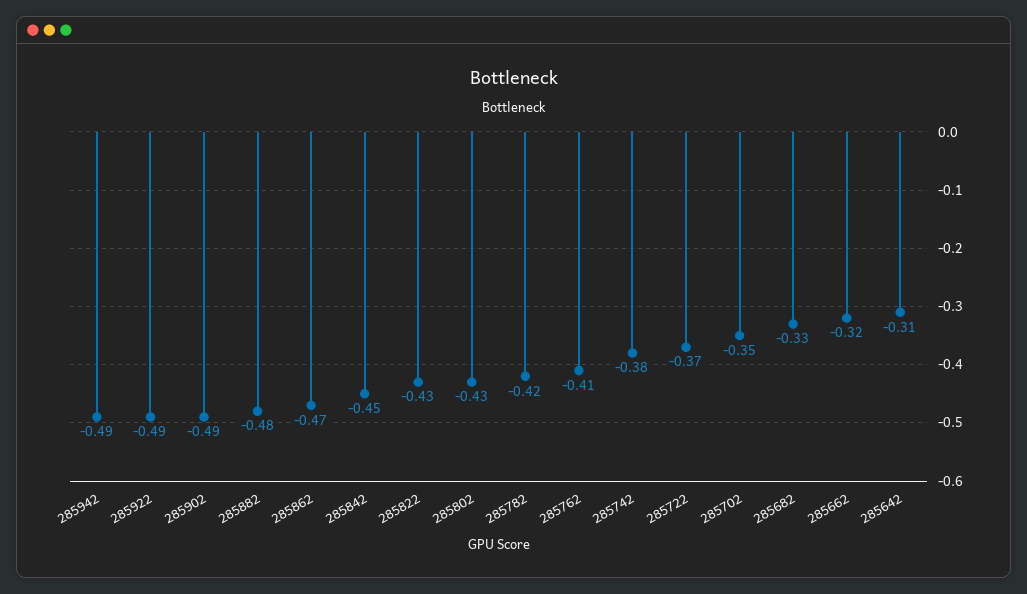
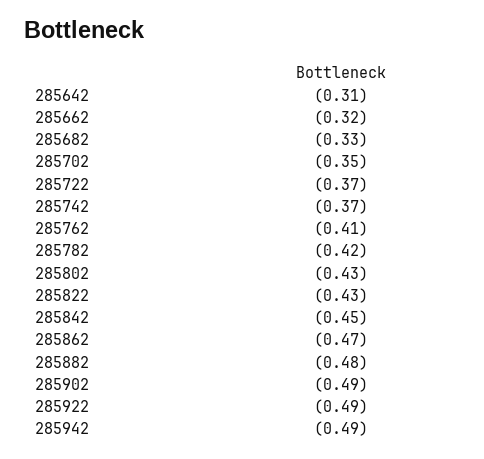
285742: -0.38 -> -0.37

